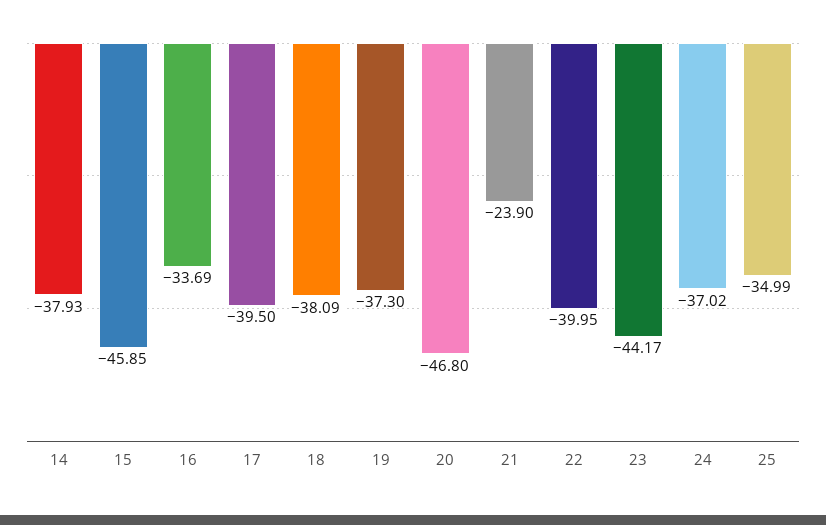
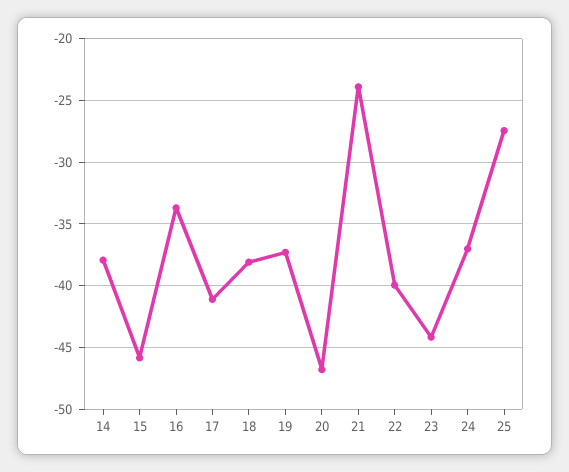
17: -39.5 -> -41
25: -34.99 -> -27.5

